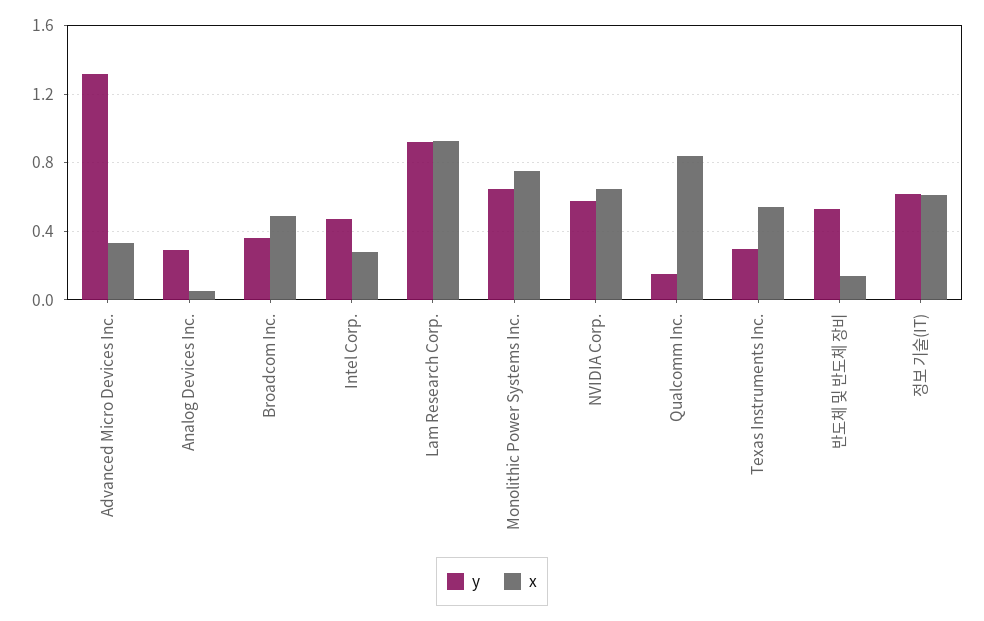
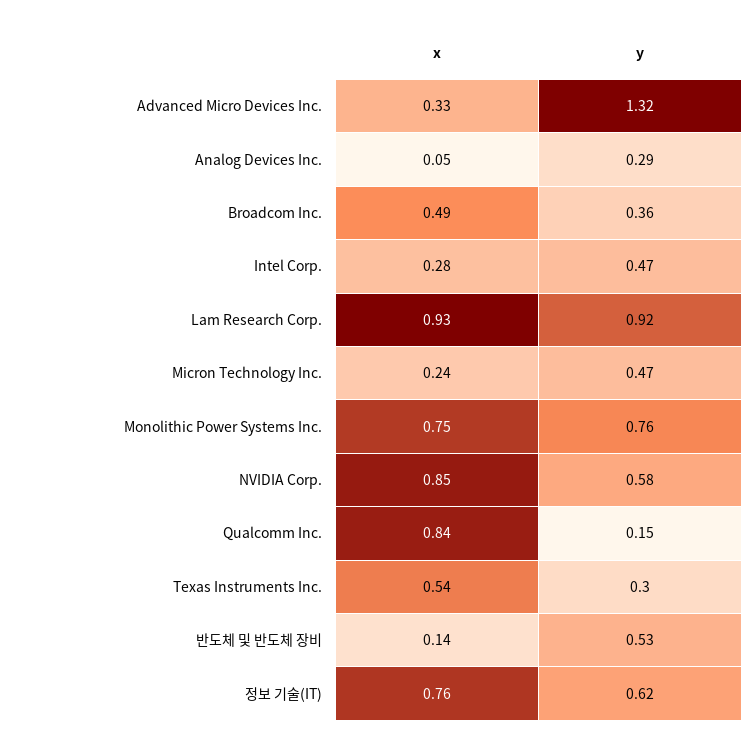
y, Monolithic Power Systems Inc.: 0.65 -> 0.76
x, NVIDIA Corp.: 0.65 -> 0.85
x, 정보 기술(IT): 0.6 -> 0.76
x, Micron Technology Inc.: none -> 0.24
y, Micron Technology Inc.: none -> 0.47

